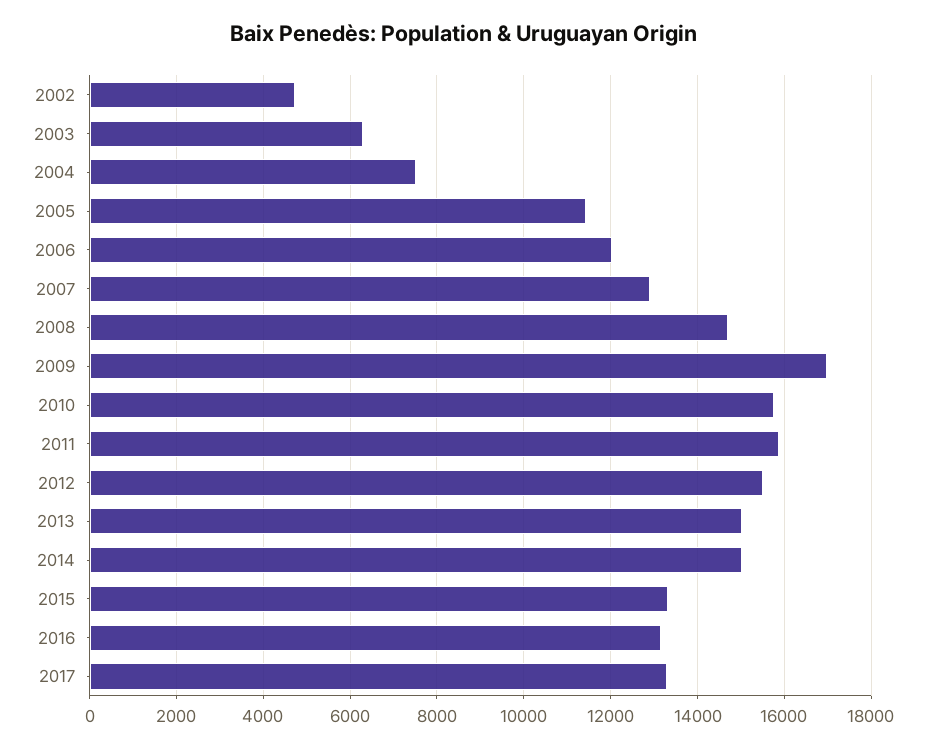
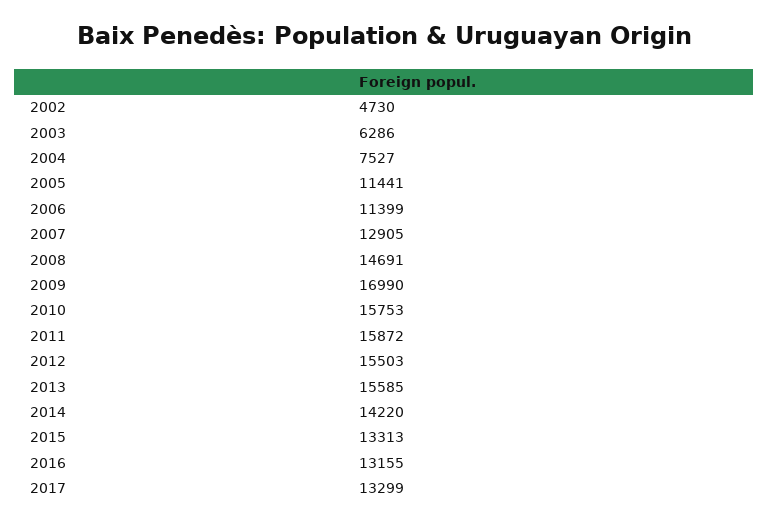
2006: 12000 -> 11399
2013: 15000 -> 15585
2014: 15000 -> 14220

